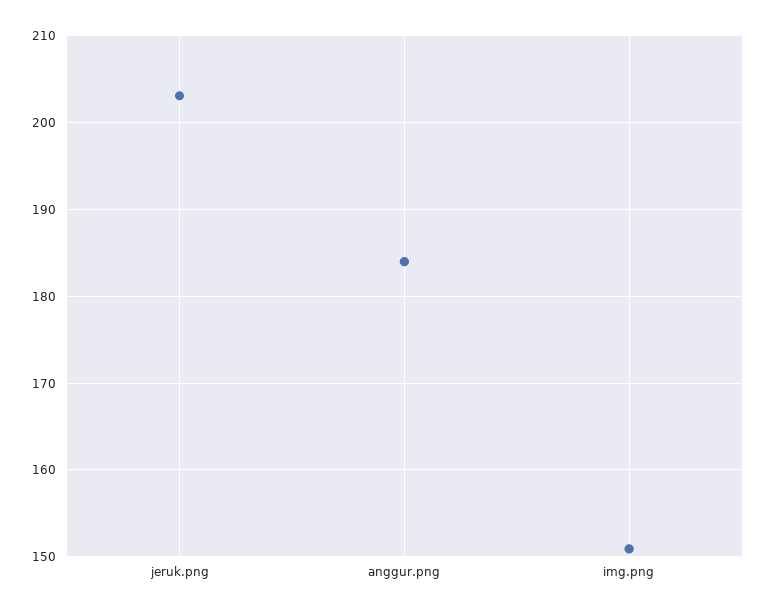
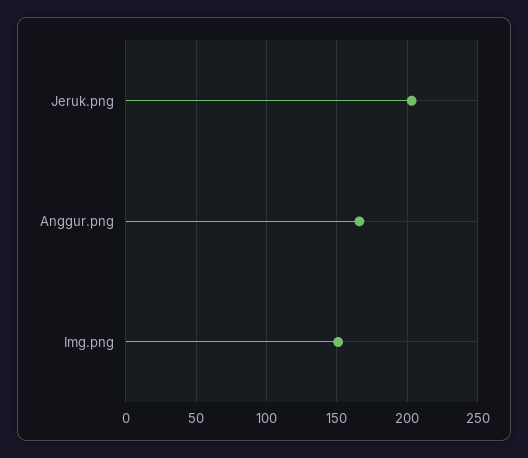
anggur.png: 184 -> 165

